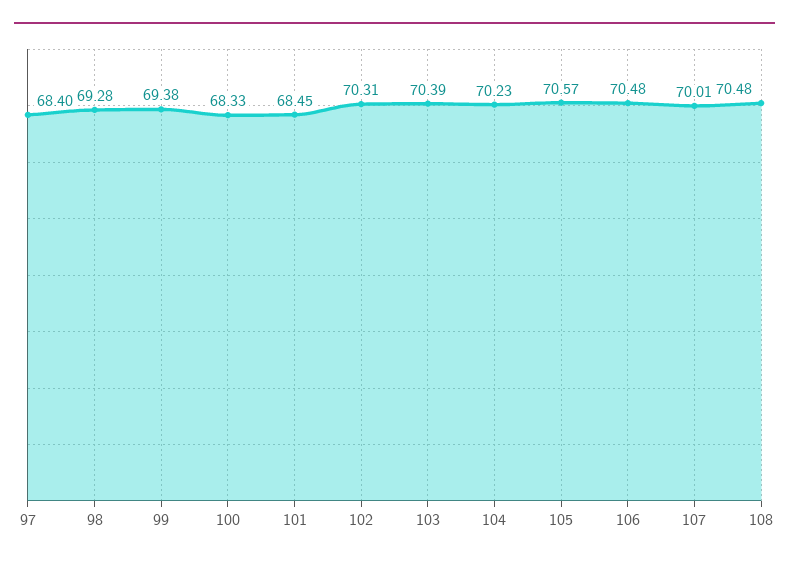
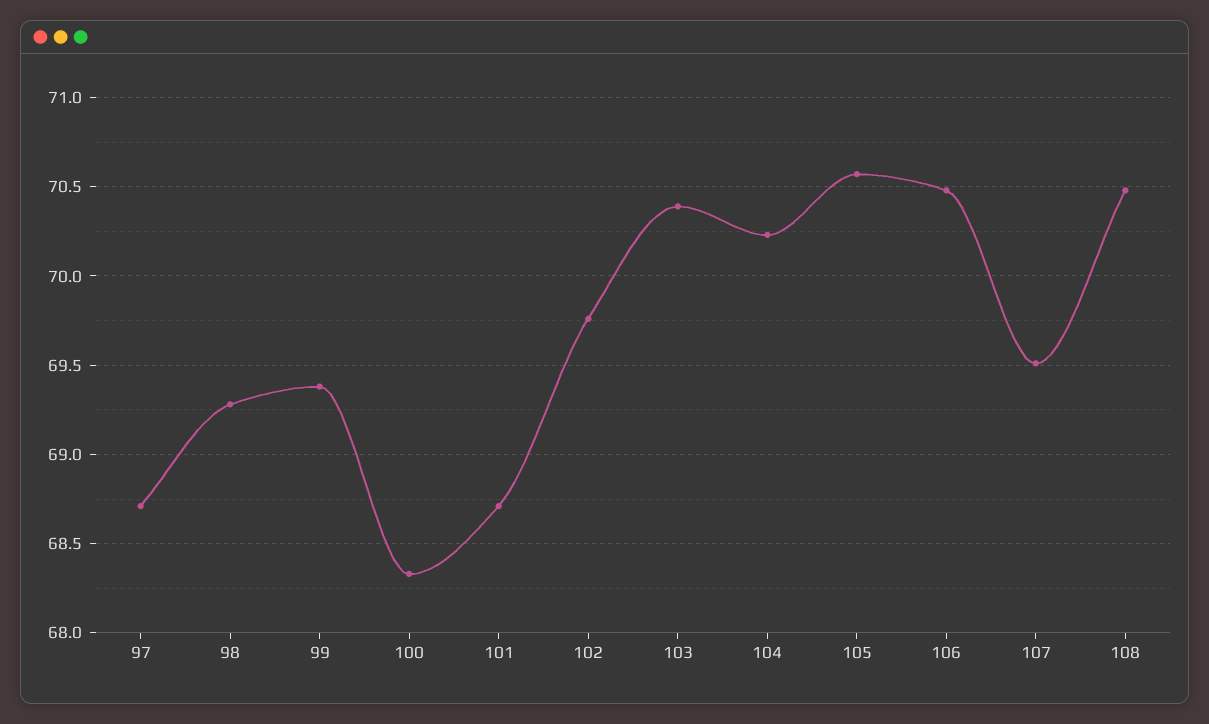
97: 68.4 -> 68.7
101: 68.45 -> 68.7
102: 70.31 -> 69.75
107: 70.01 -> 69.5

